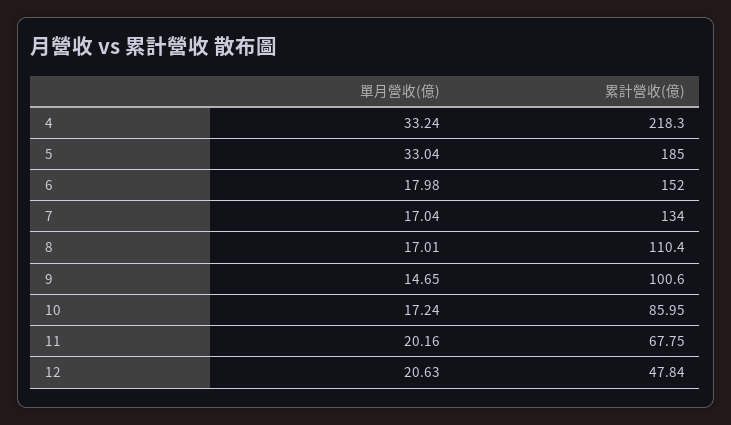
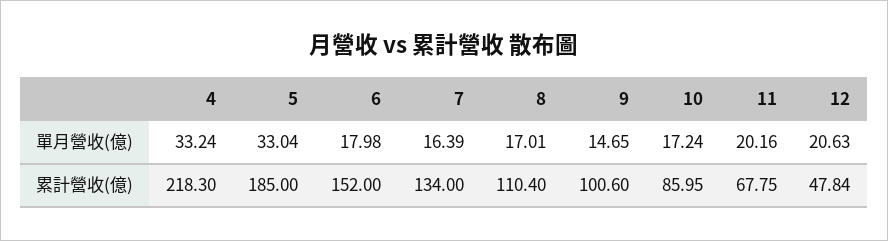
單月營收(億), 7: 17.04 -> 16.39

